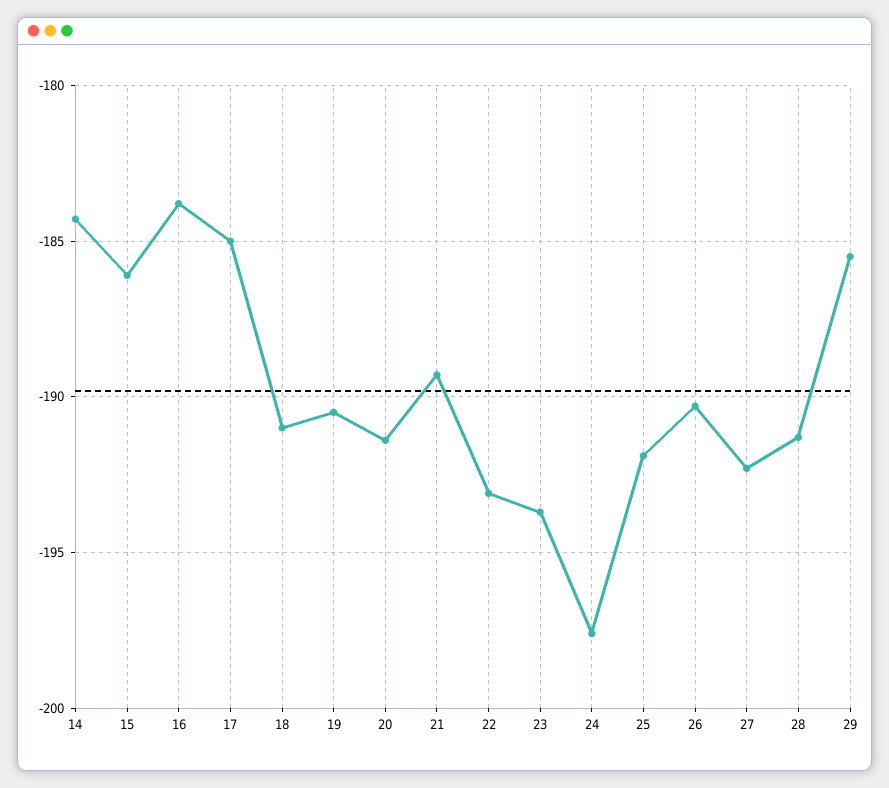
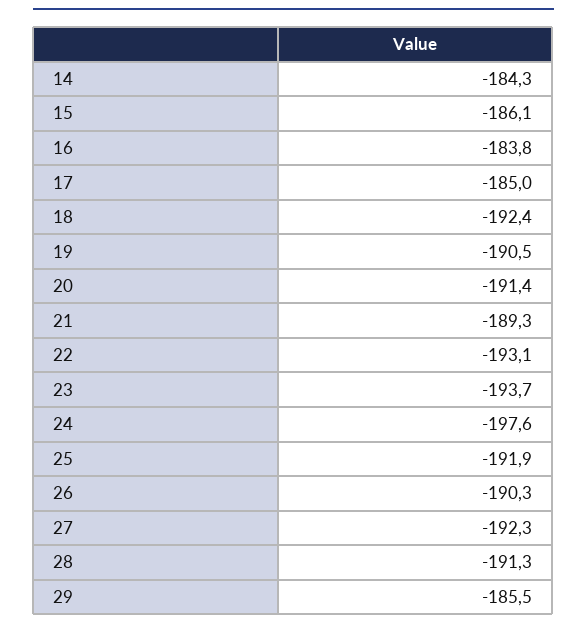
18: -191 -> -192.4

